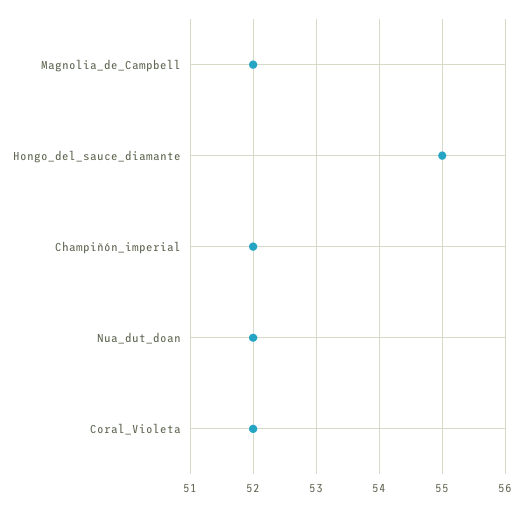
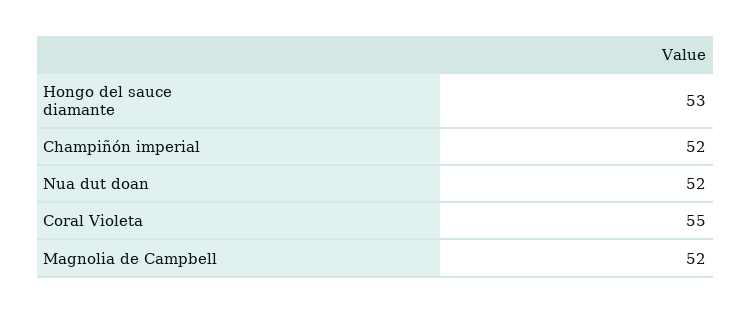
Hongo_del_sauce_diamante: 55 -> 53
Coral_Violeta: 52 -> 55

